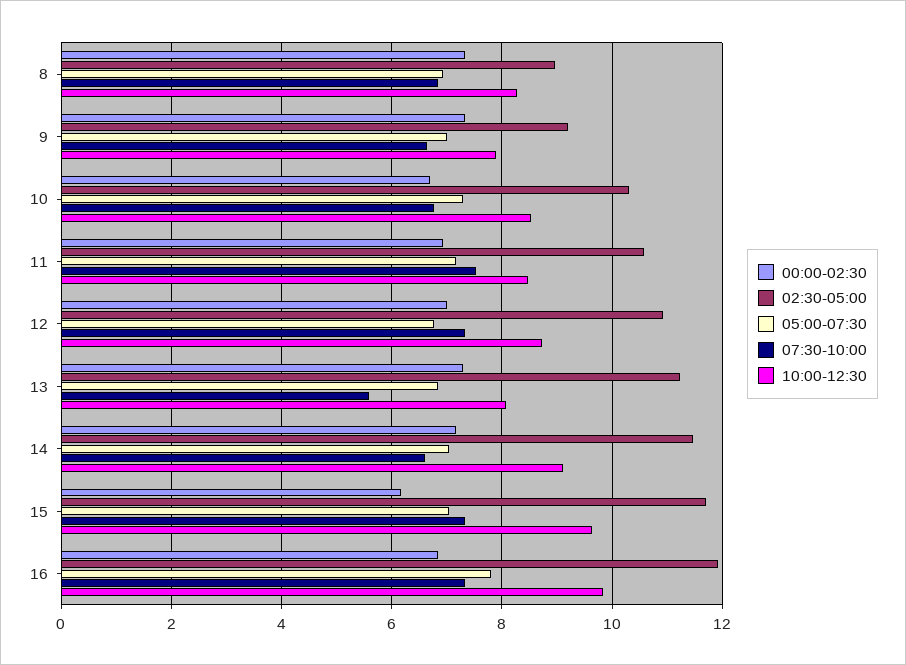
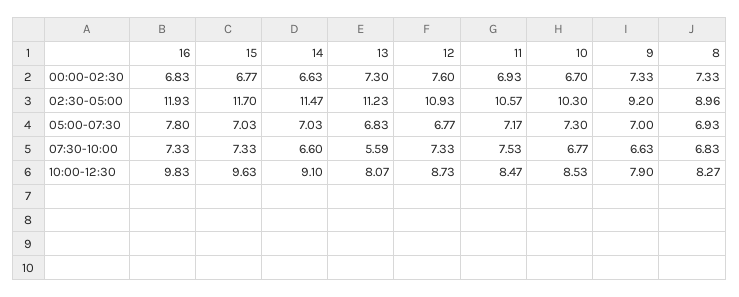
00:00-02:30, 12: 7 -> 7.6
00:00-02:30, 14: 7.2 -> 6.63
00:00-02:30, 15: 6.2 -> 6.77

